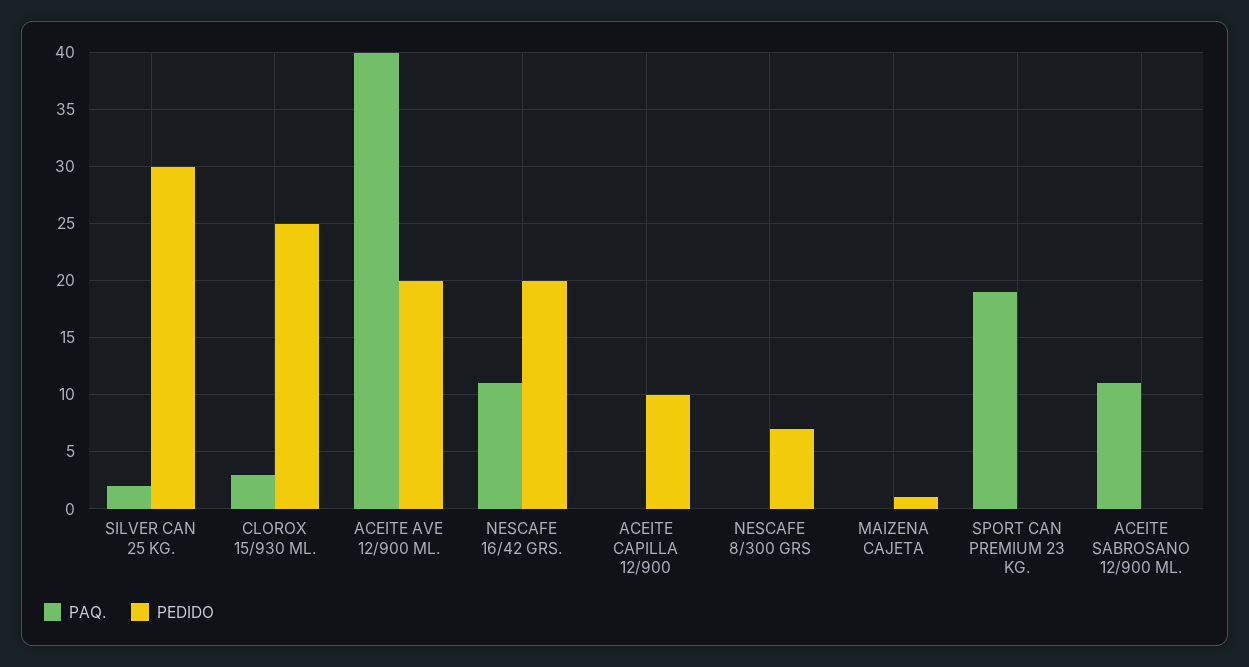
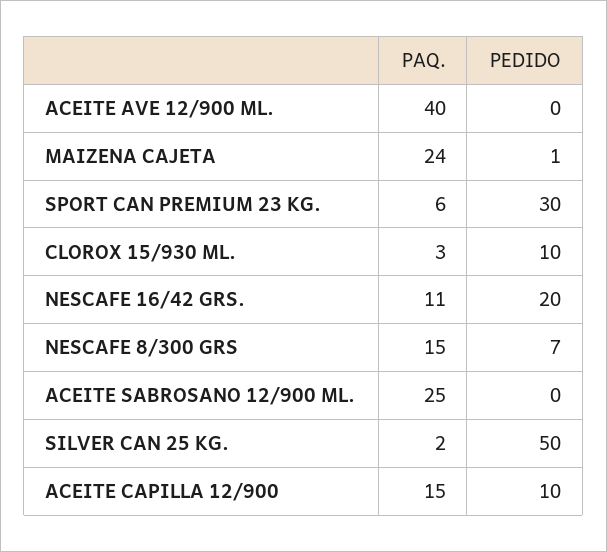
PEDIDO, SILVER CAN 25 KG.: 30 -> 50
PEDIDO, CLOROX 15/930 ML.: 25 -> 10
PEDIDO, ACEITE AVE 12/900 ML.: 20 -> 0
PAQ., ACEITE CAPILLA 12/900: 0 -> 15
PAQ., NESCAFE 8/300 GRS: 0 -> 15
PAQ., MAIZENA CAJETA: 0 -> 24
PAQ., SPORT CAN PREMIUM 23 KG.: 19 -> 6
PEDIDO, SPORT CAN PREMIUM 23 KG.: 0 -> 30
PAQ., ACEITE SABROSANO 12/900 ML.: 11 -> 25

